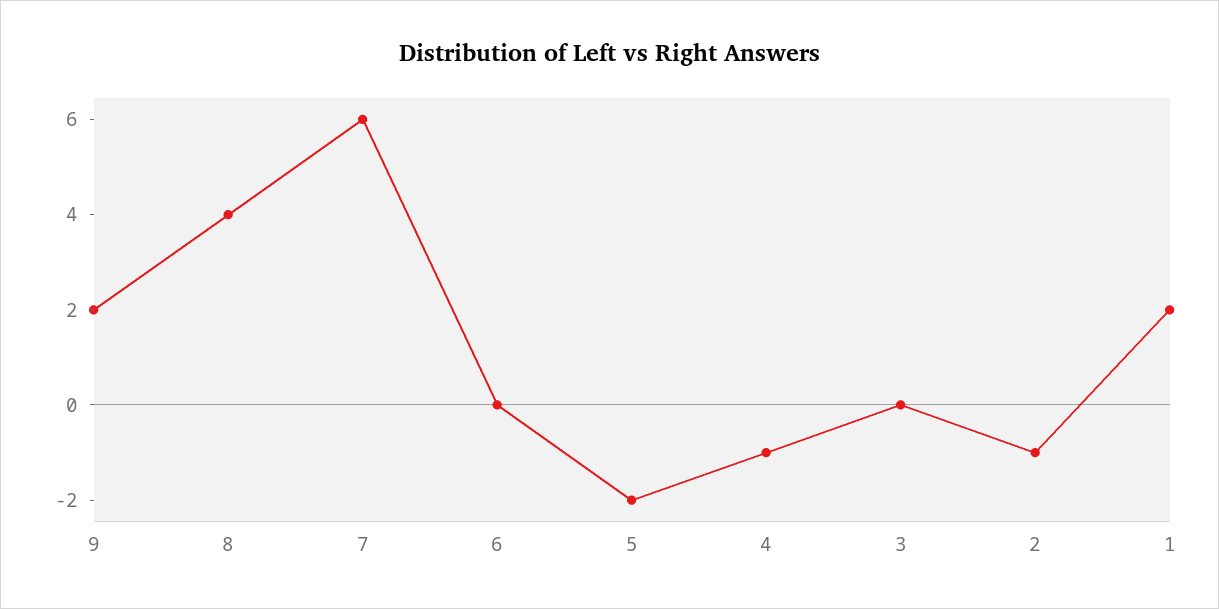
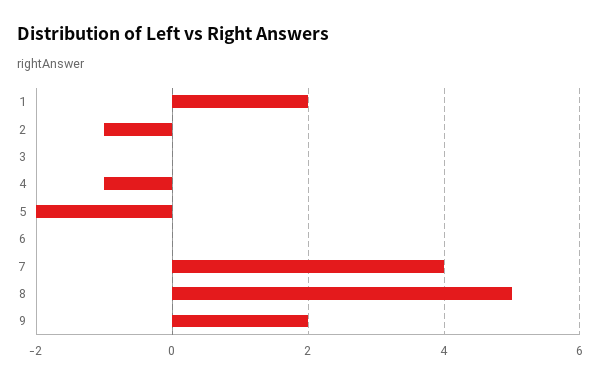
8: 4 -> 5
7: 6 -> 4

